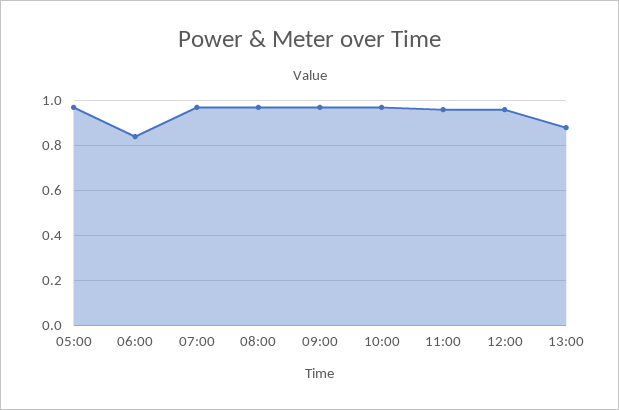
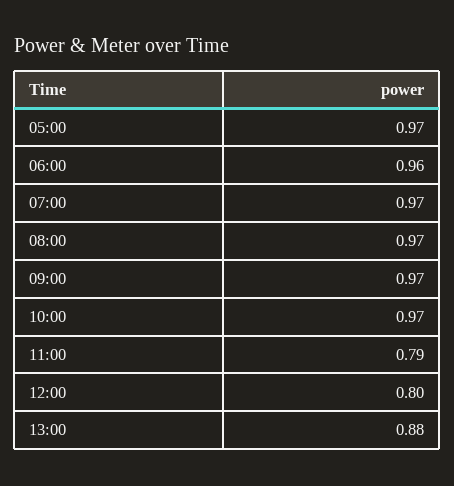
06:00: 0.85 -> 0.96
11:00: 0.95 -> 0.79
12:00: 0.95 -> 0.8

